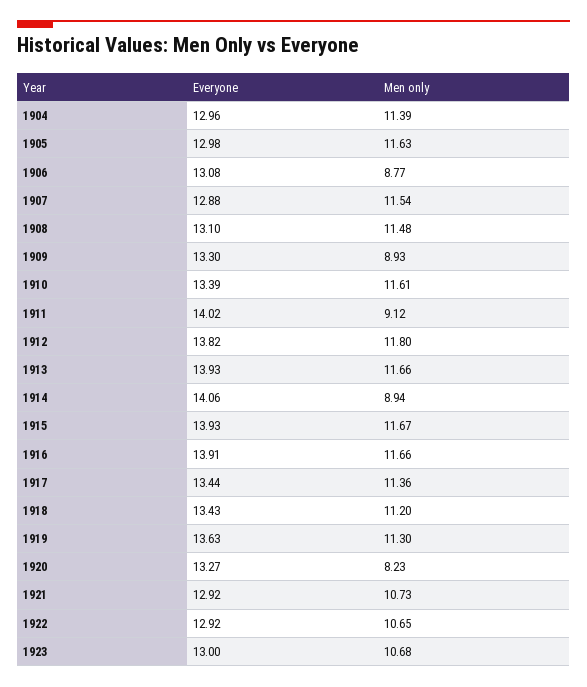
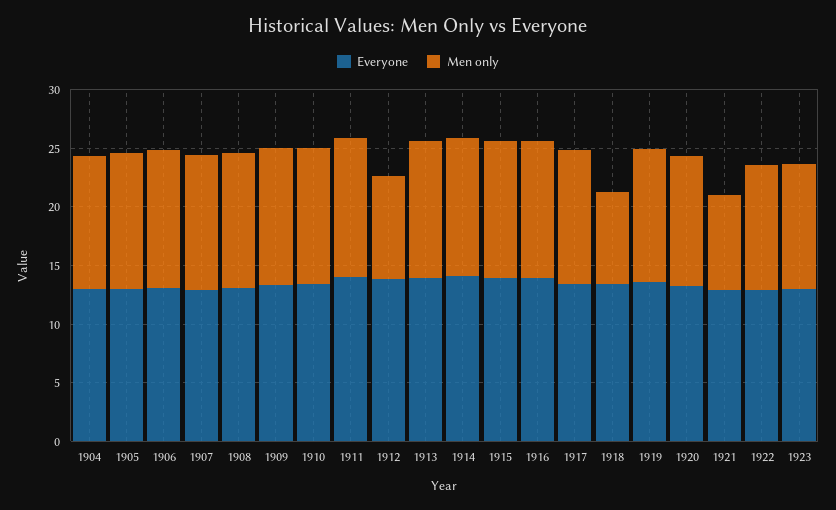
Men only, 1906: 8.77 -> 12
Men only, 1909: 8.93 -> 12
Men only, 1911: 9.12 -> 12
Men only, 1912: 11.8 -> 9
Men only, 1914: 8.94 -> 12
Men only, 1918: 11.2 -> 8
Men only, 1920: 8.23 -> 11
Men only, 1921: 10.73 -> 8

